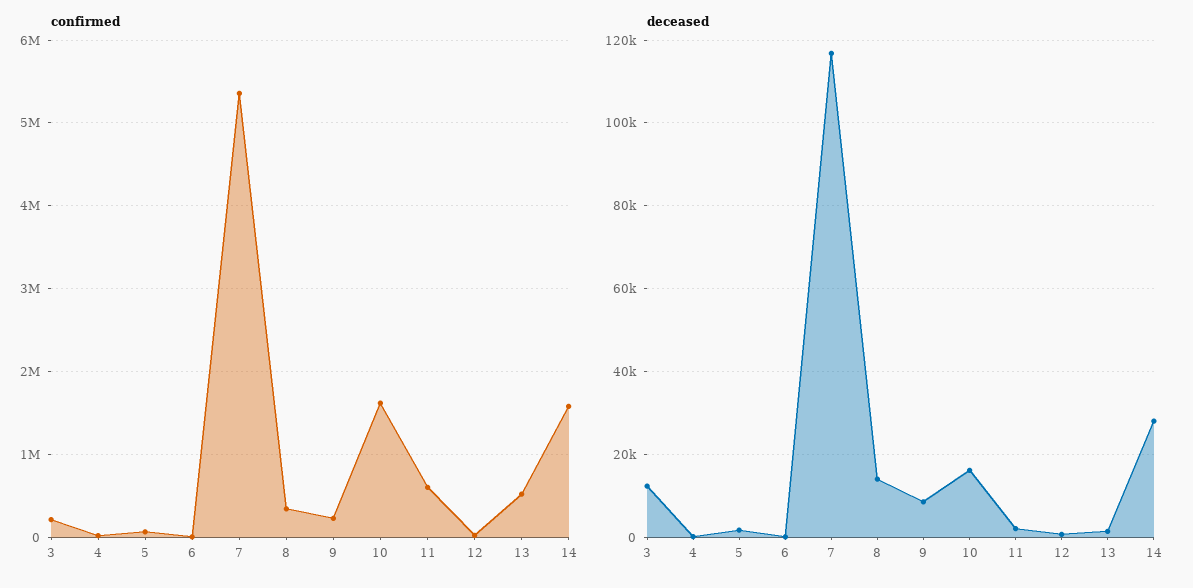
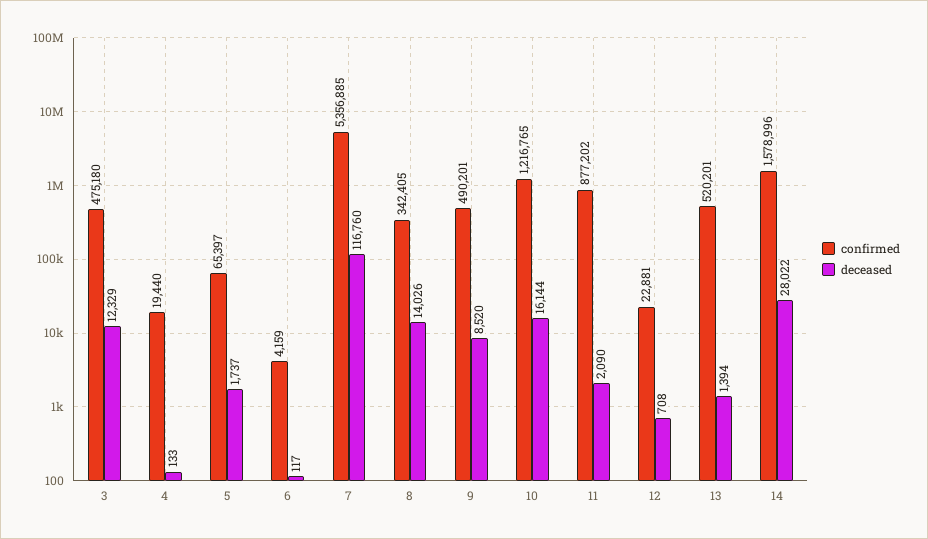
confirmed, 3: 200000 -> 475180
confirmed, 9: 200000 -> 490201
confirmed, 10: 1600000 -> 1216765
confirmed, 11: 600000 -> 877202

